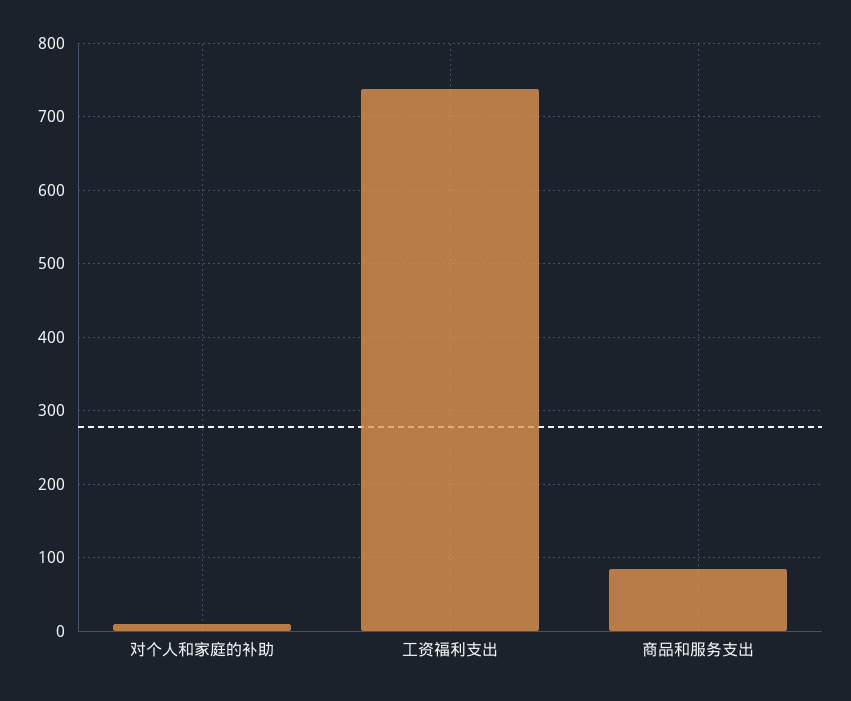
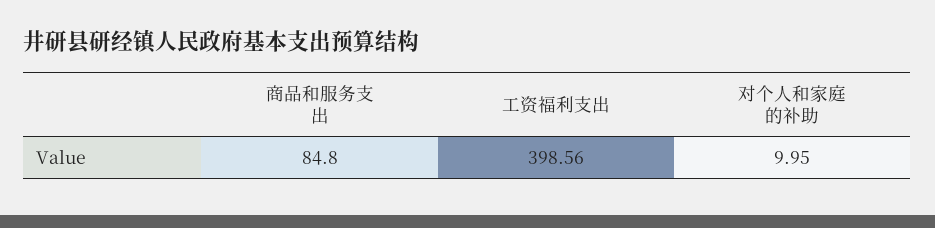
工资福利支出: 740 -> 398.56

